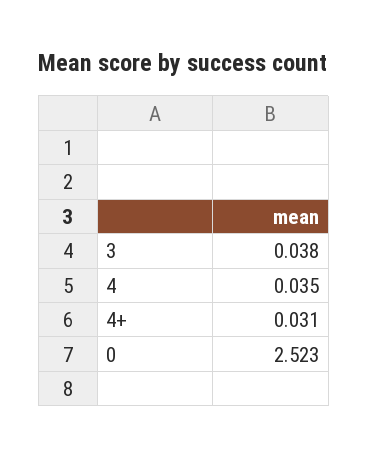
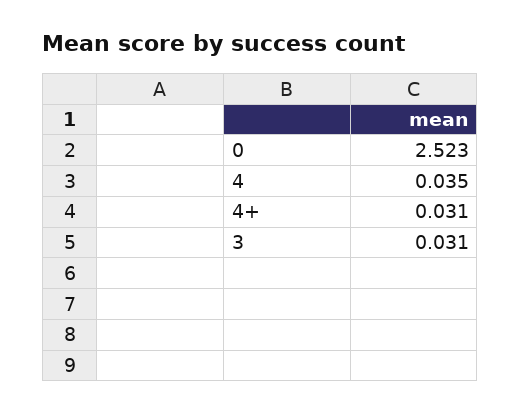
3: 0.038 -> 0.031

